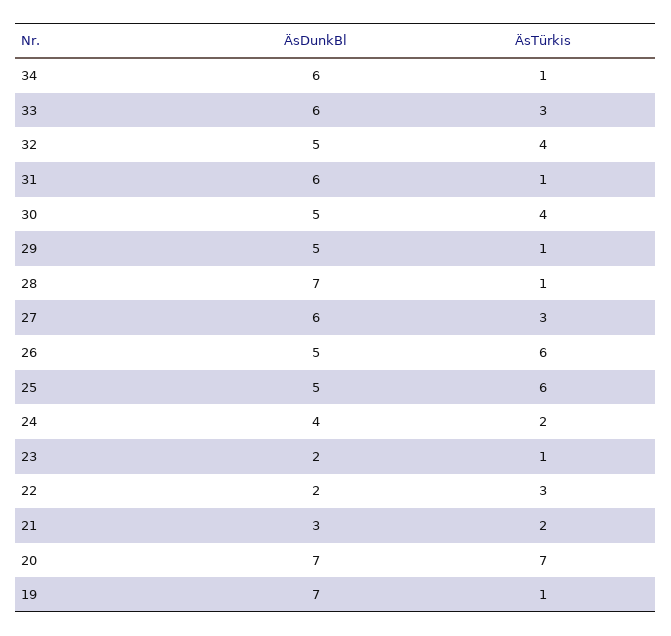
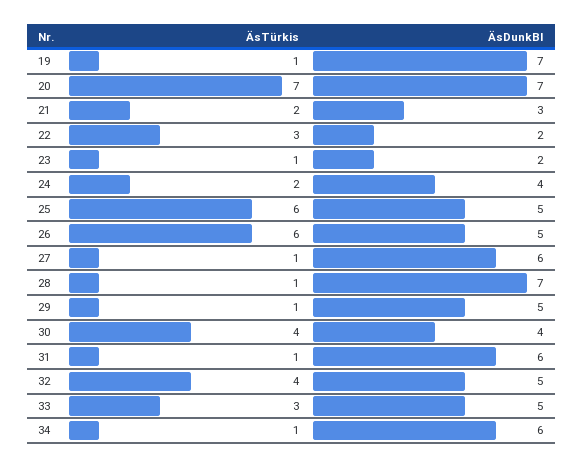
ÄsDunkBl, 33: 6 -> 5
ÄsDunkBl, 30: 5 -> 4
ÄsTürkis, 27: 3 -> 1

